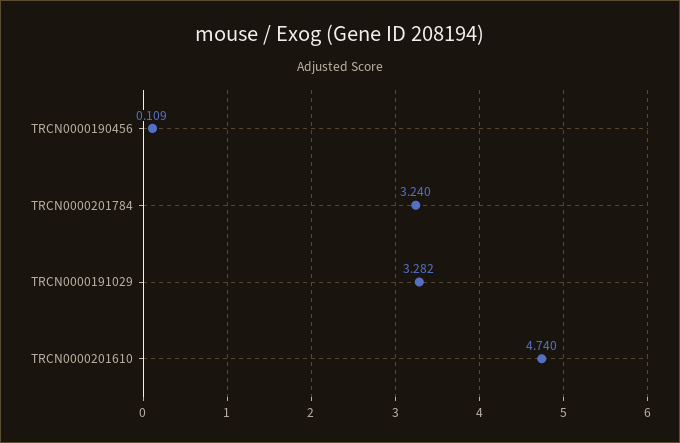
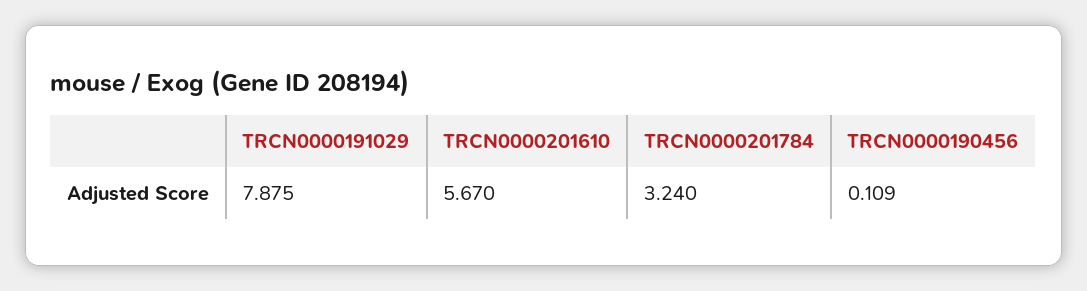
TRCN0000191029: 3.282 -> 7.875
TRCN0000201610: 4.74 -> 5.67

